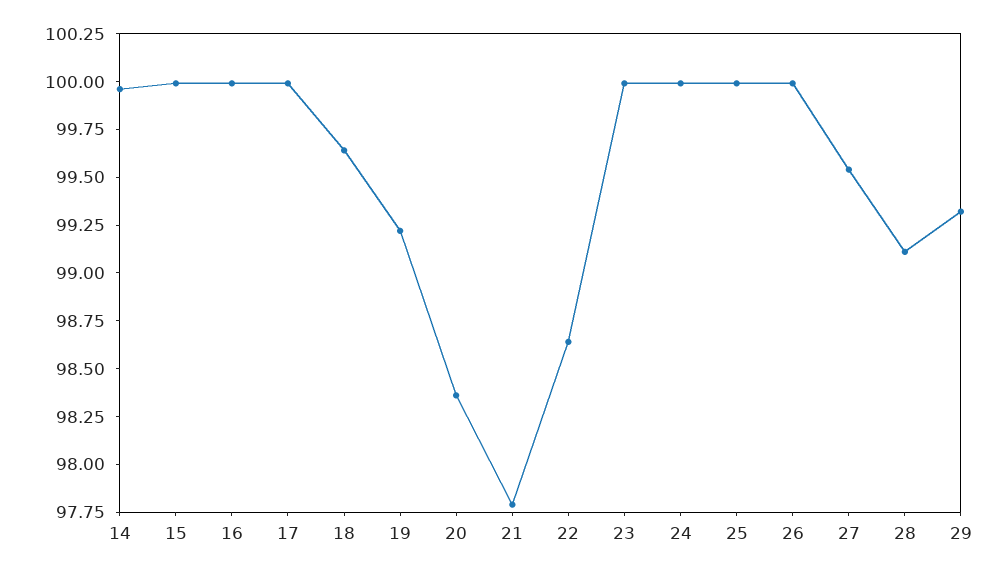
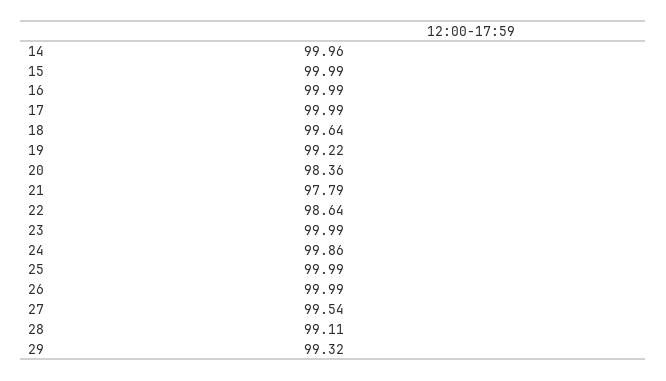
24: 100 -> 99.86

